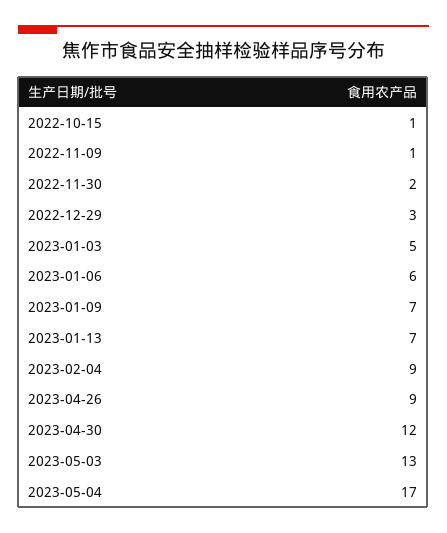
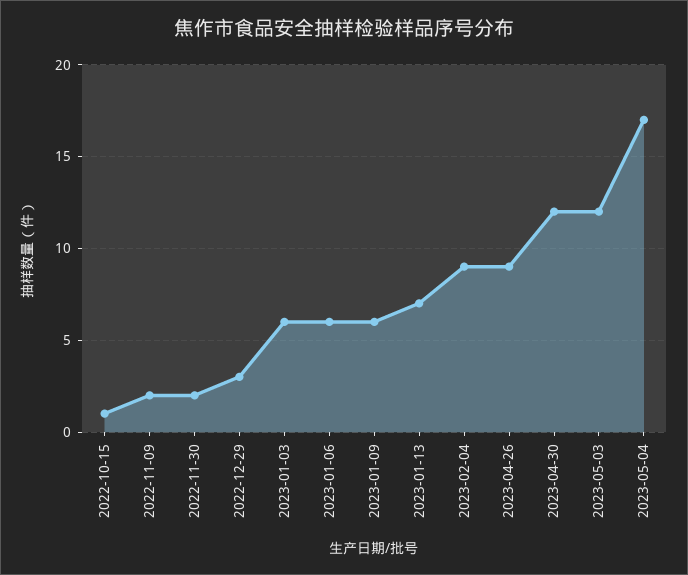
2022-11-09: 1 -> 2
2023-01-03: 5 -> 6
2023-01-09: 7 -> 6
2023-05-03: 13 -> 12

